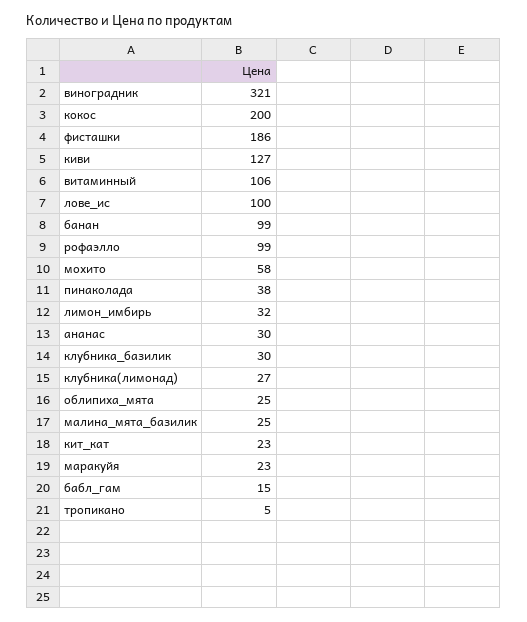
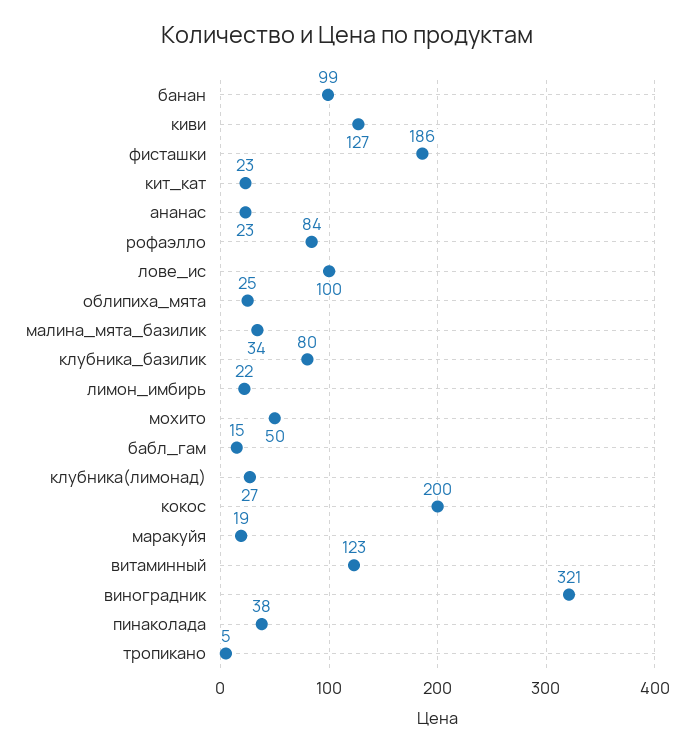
витаминный: 106 -> 123
рофаэлло: 99 -> 84
мохито: 58 -> 50
лимон_имбирь: 32 -> 22
ананас: 30 -> 23
клубника_базилик: 30 -> 80
малина_мята_базилик: 25 -> 34
маракуйя: 23 -> 19

